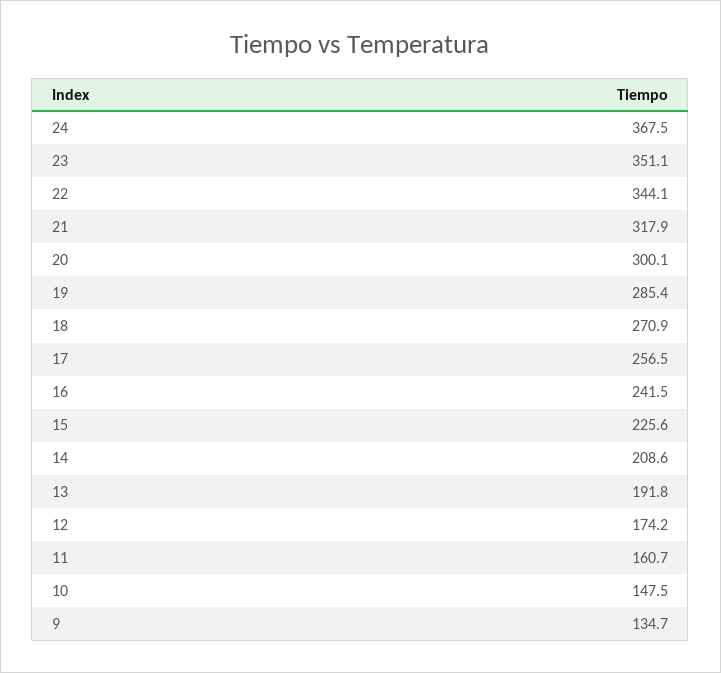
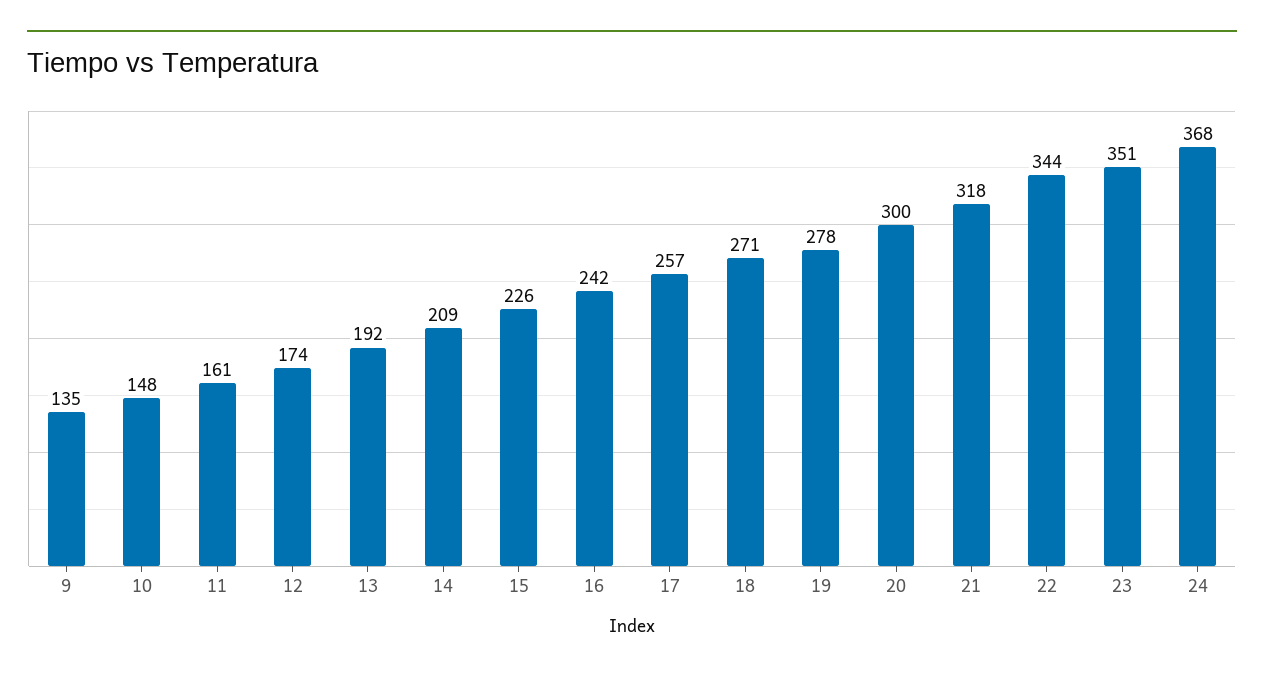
19: 285.4 -> 278

